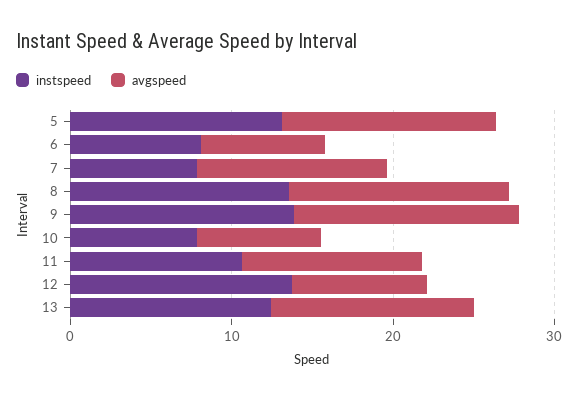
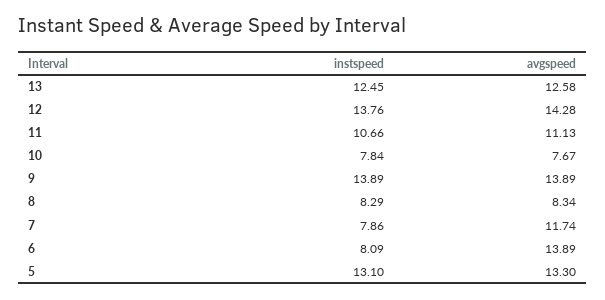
avgspeed, 6: 8 -> 13.89
instspeed, 8: 14 -> 8.29
avgspeed, 8: 14 -> 8.34
avgspeed, 12: 8 -> 14.28

